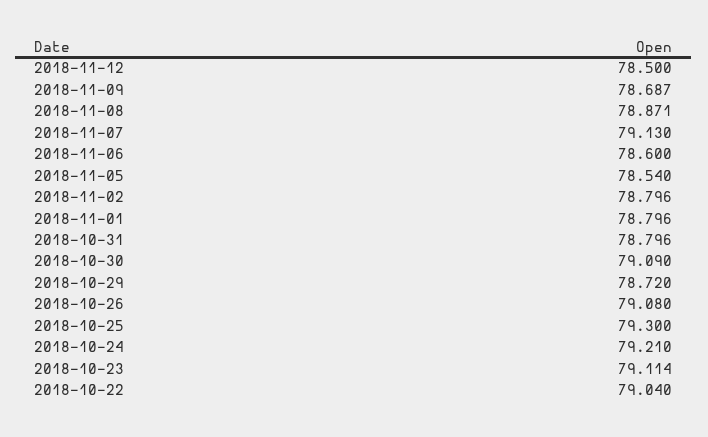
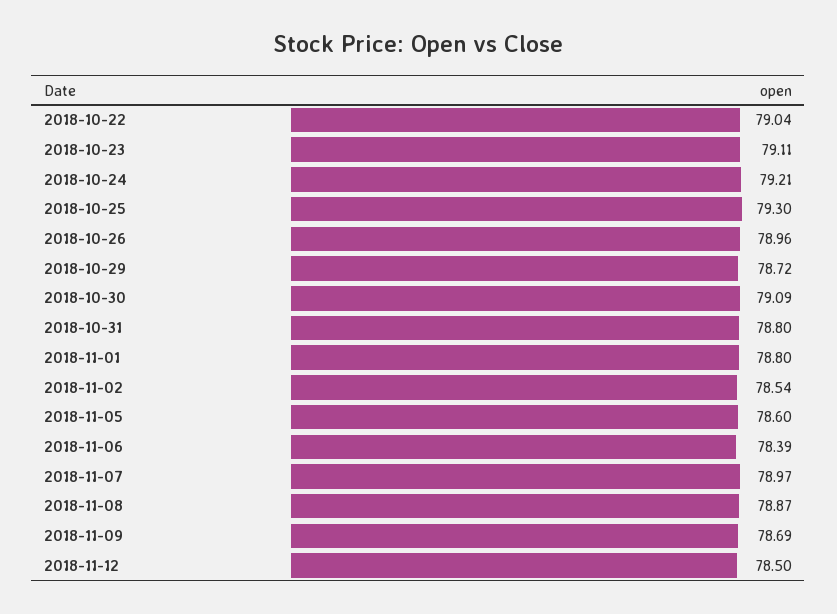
2018-11-07: 79.13 -> 78.97
2018-11-06: 78.6 -> 78.39
2018-11-05: 78.54 -> 78.6
2018-11-02: 78.796 -> 78.54
2018-10-26: 79.08 -> 78.96

